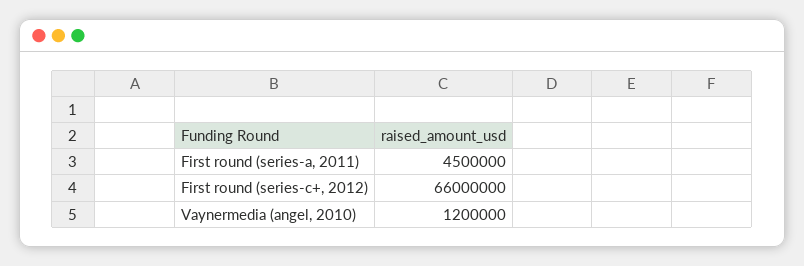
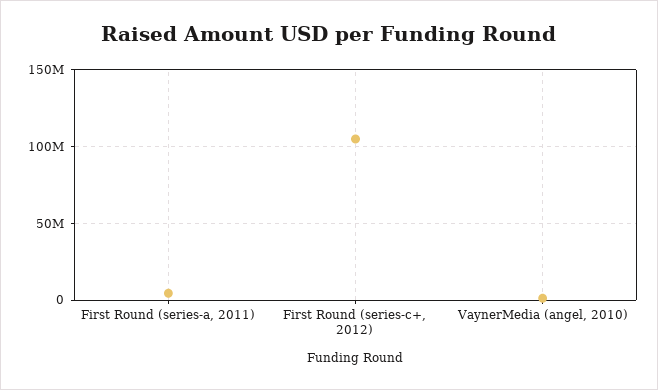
First round (series-c+, 2012): 66000000 -> 105000000

